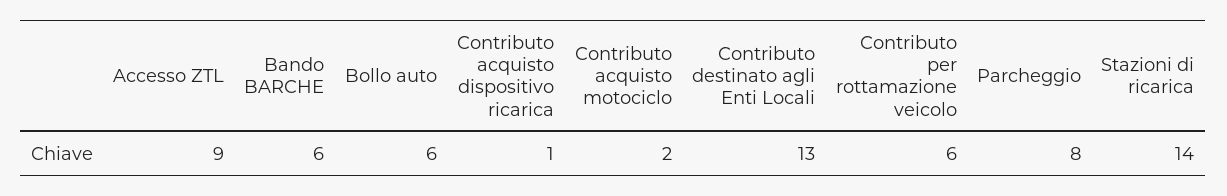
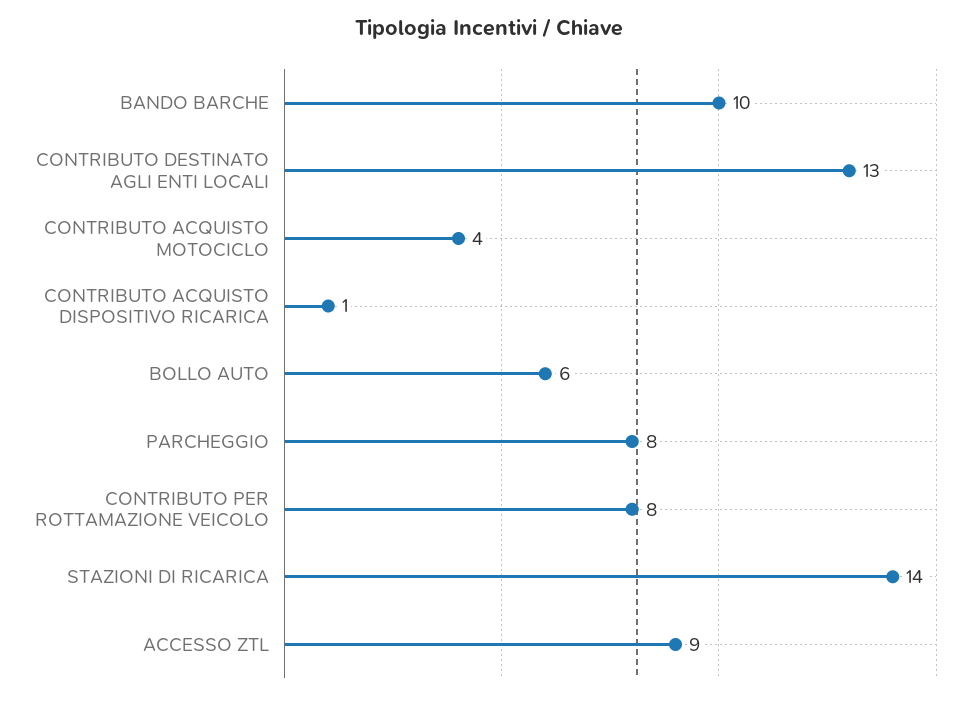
Bando BARCHE: 6 -> 10
Contributo acquisto motociclo: 2 -> 4
Contributo per rottamazione veicolo: 6 -> 8

